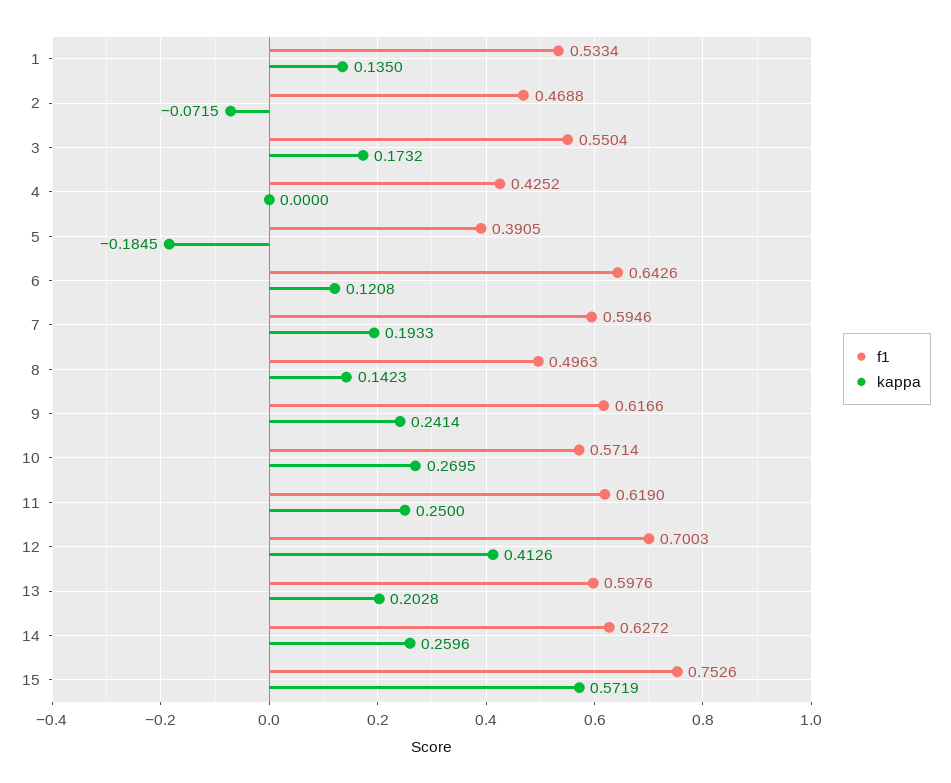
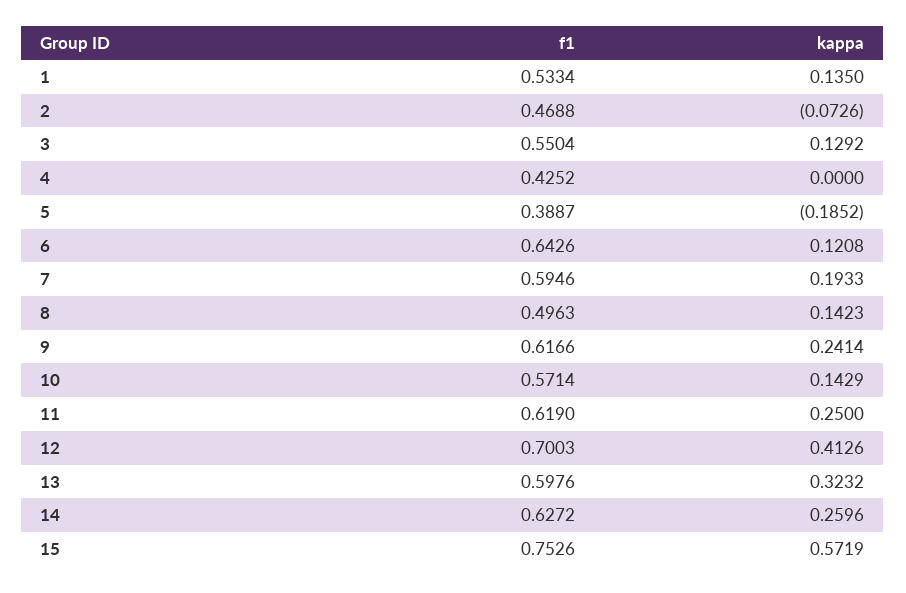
kappa, 2: -0.0715 -> -0.0726
kappa, 3: 0.1732 -> 0.1292
f1, 5: 0.3905 -> 0.3887
kappa, 5: -0.1845 -> -0.1852
kappa, 10: 0.2695 -> 0.1429
kappa, 13: 0.2028 -> 0.3232

